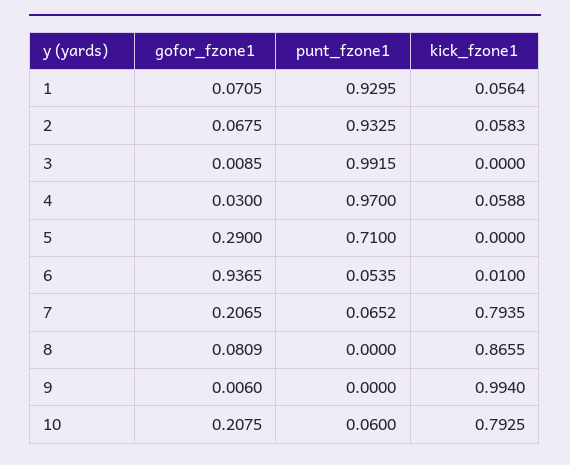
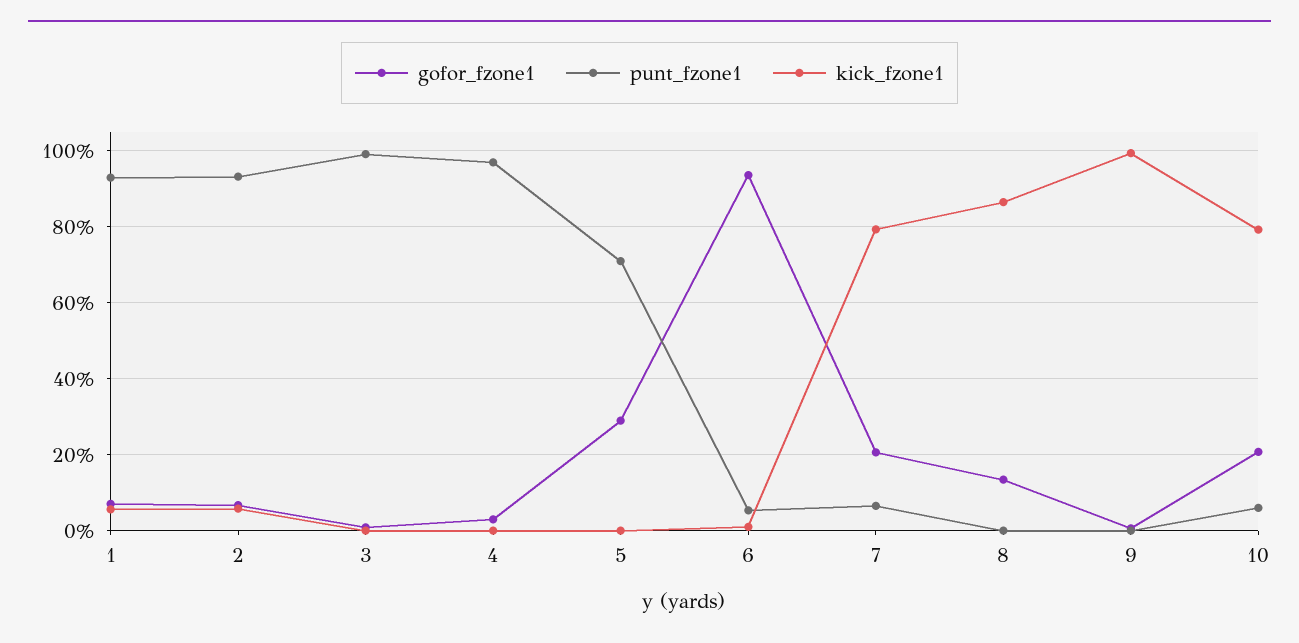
kick_fzone1, 4: 0.0588 -> 0
gofor_fzone1, 8: 0.0809 -> 0.14

